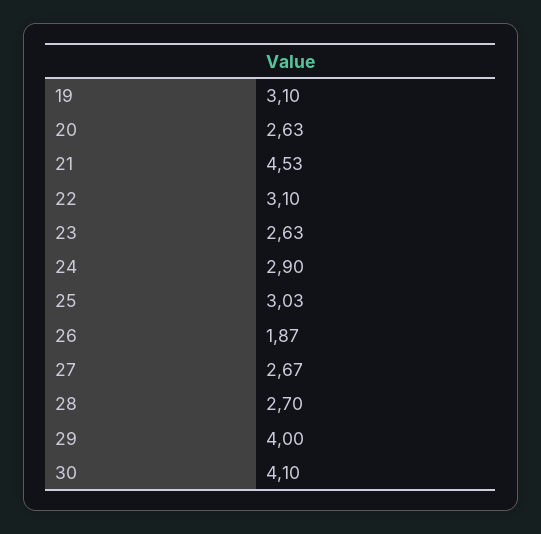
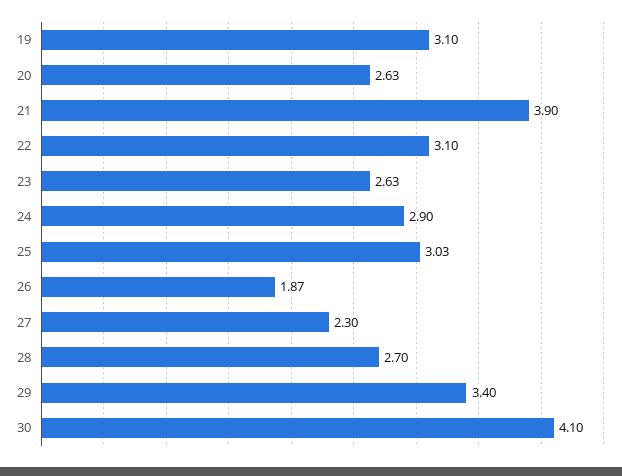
21: 4.53 -> 3.9
27: 2.67 -> 2.3
29: 4 -> 3.4

